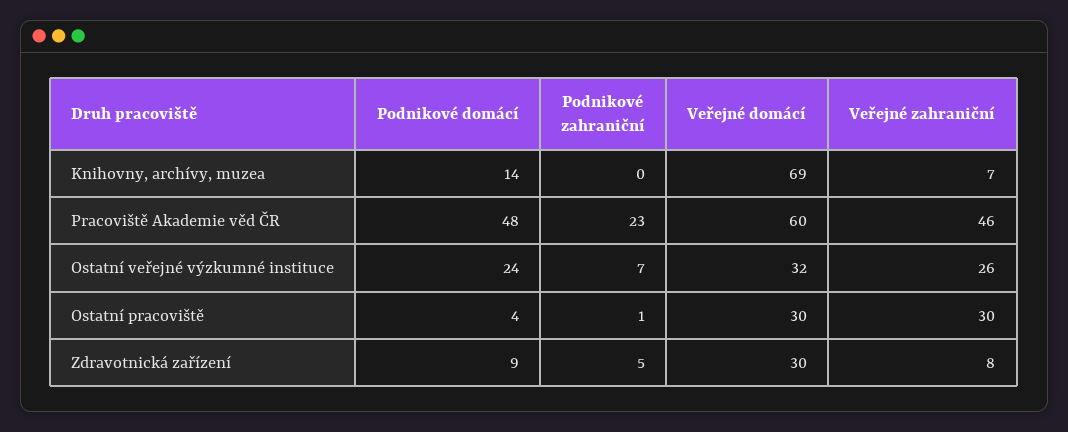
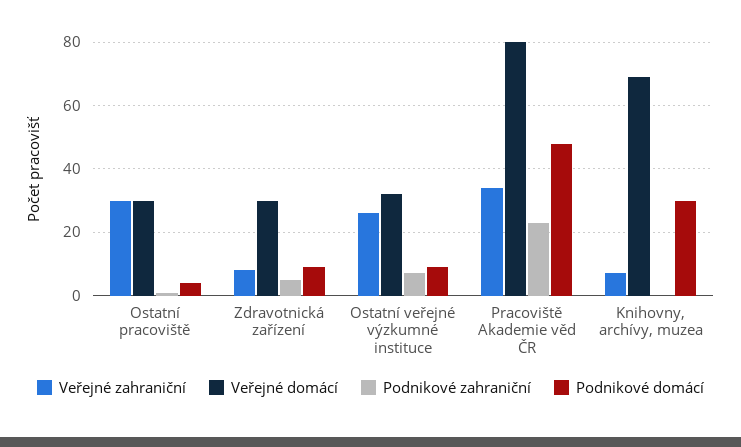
Podnikové domácí, Knihovny, archívy, muzea: 14 -> 30
Veřejné domácí, Pracoviště Akademie věd ČR: 60 -> 80
Veřejné zahraniční, Pracoviště Akademie věd ČR: 46 -> 35
Podnikové domácí, Ostatní veřejné výzkumné instituce: 24 -> 10

